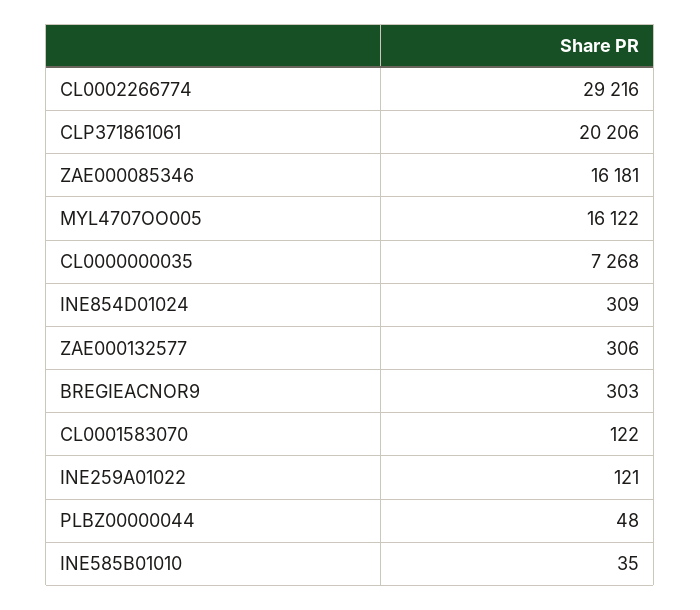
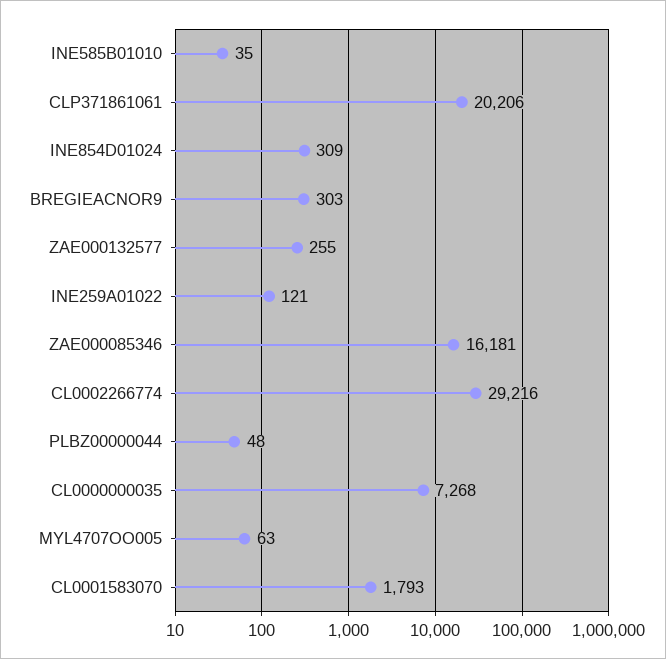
MYL4707OO005: 16122 -> 63
ZAE000132577: 306 -> 255
CL0001583070: 122 -> 1793

